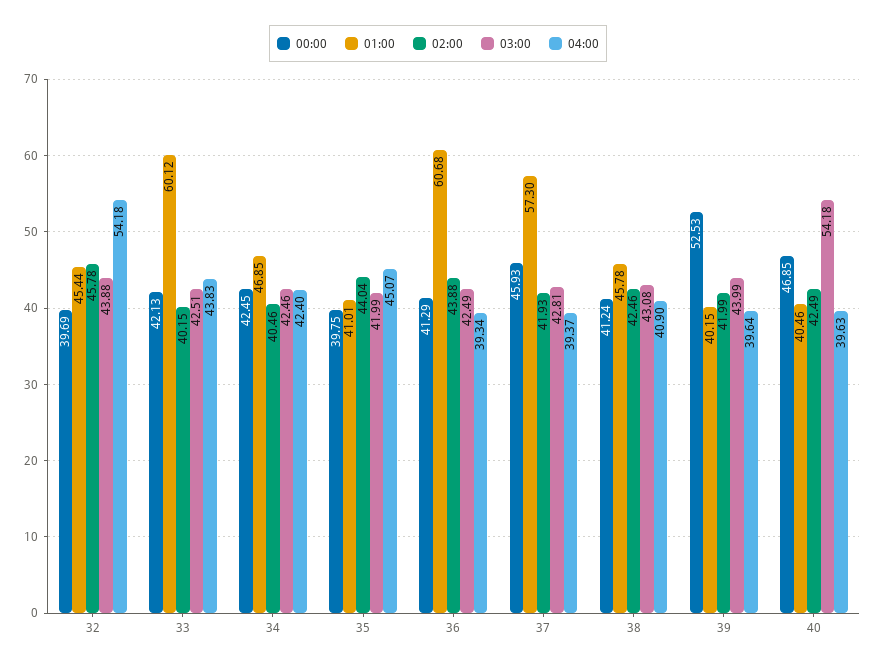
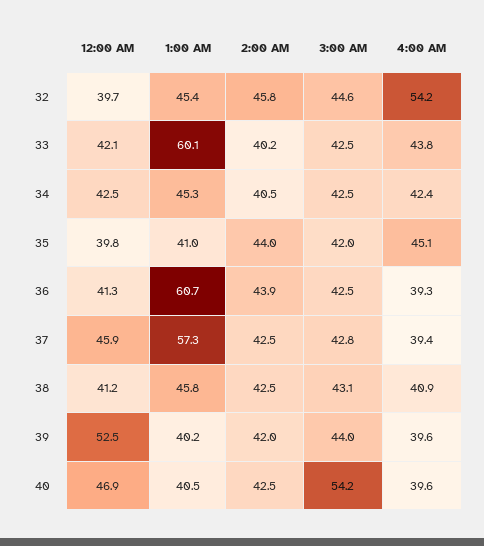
03:00, 32: 43.88 -> 44.6
01:00, 34: 46.85 -> 45.3
02:00, 37: 41.93 -> 42.5

